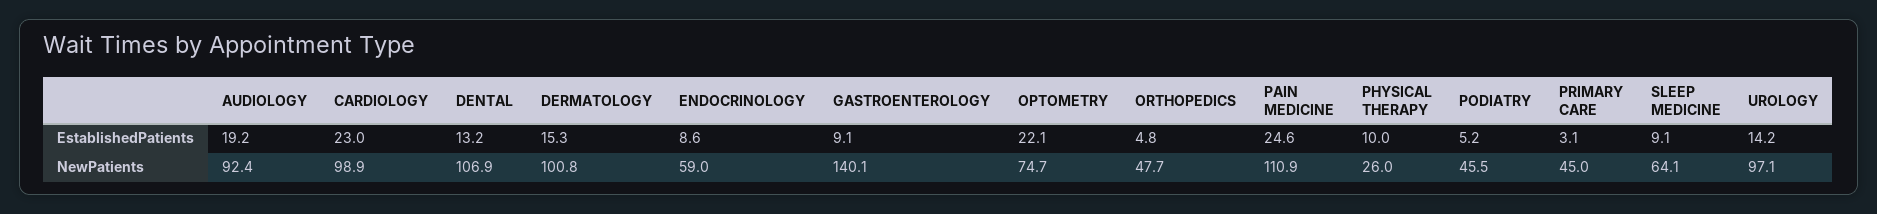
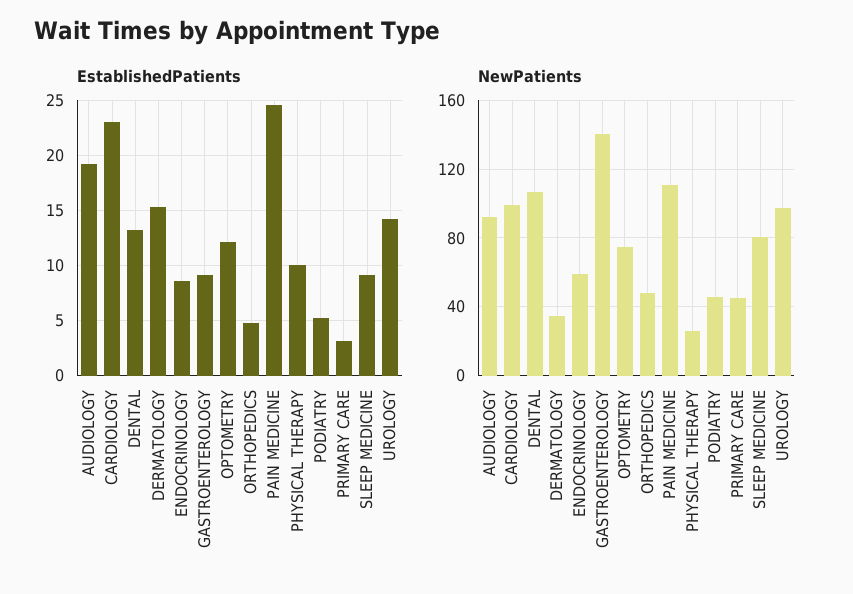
EstablishedPatients, OPTOMETRY: 22.1 -> 12
NewPatients, DERMATOLOGY: 100.8 -> 35
NewPatients, SLEEP MEDICINE: 64.1 -> 80

